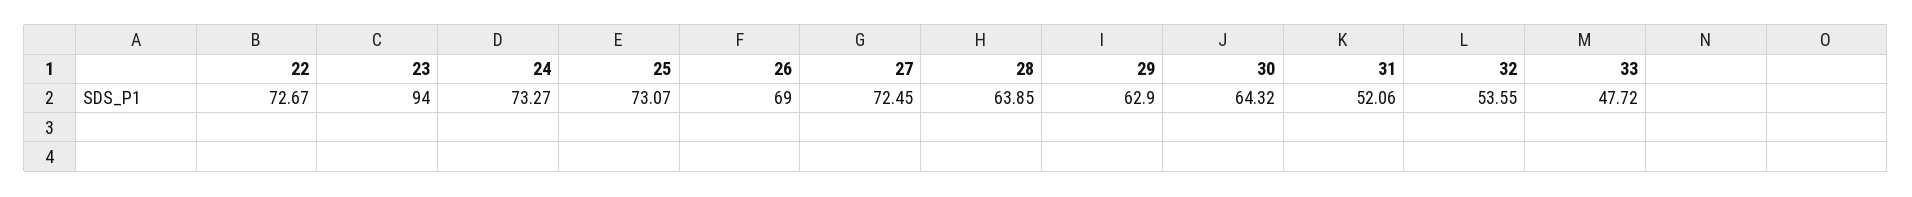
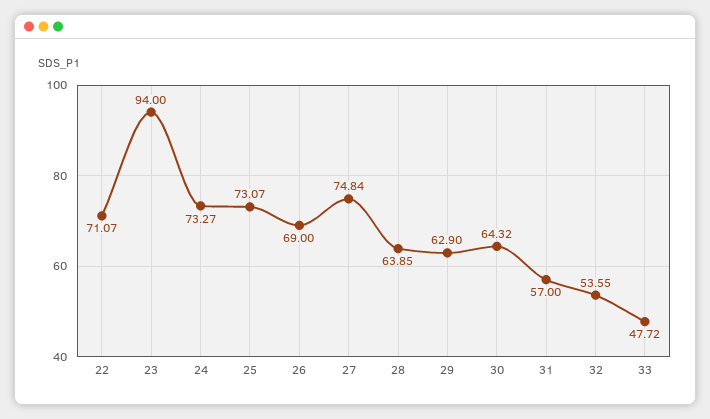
22: 72.67 -> 71.07
27: 72.45 -> 74.84
31: 52.06 -> 57

